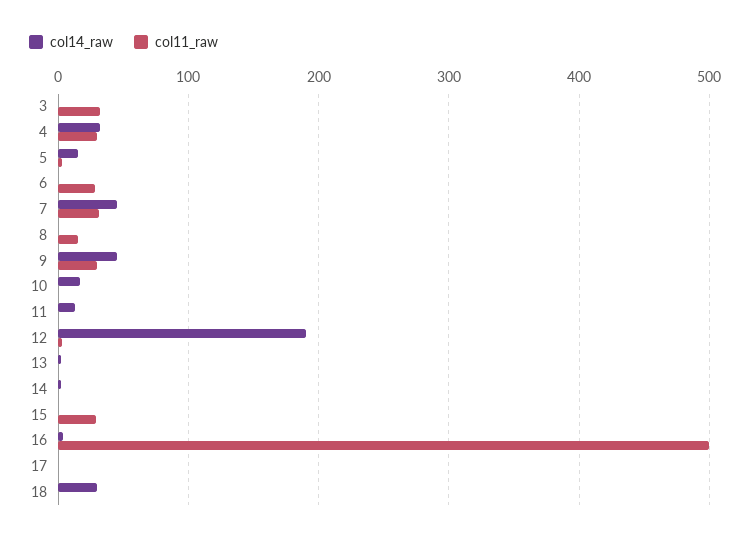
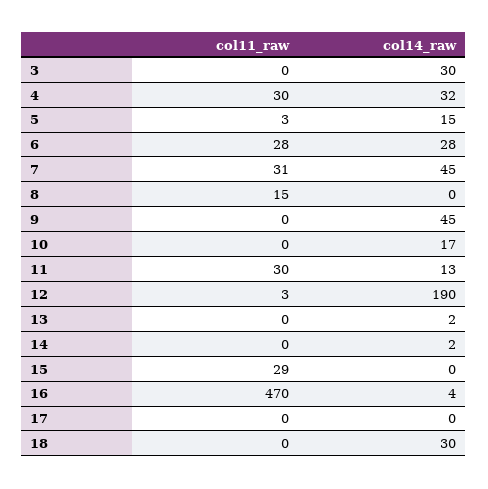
col14_raw, 3: 0 -> 30
col11_raw, 3: 30 -> 0
col14_raw, 6: 0 -> 28
col11_raw, 9: 30 -> 0
col11_raw, 11: 0 -> 30
col11_raw, 16: 500 -> 470

